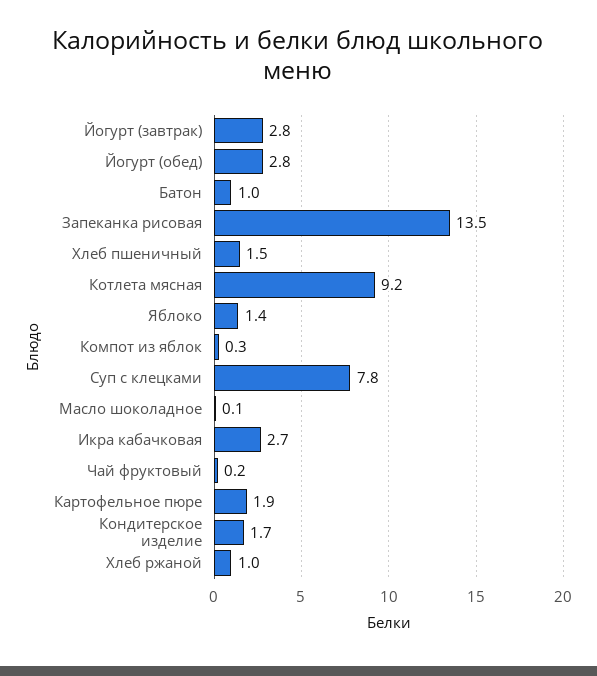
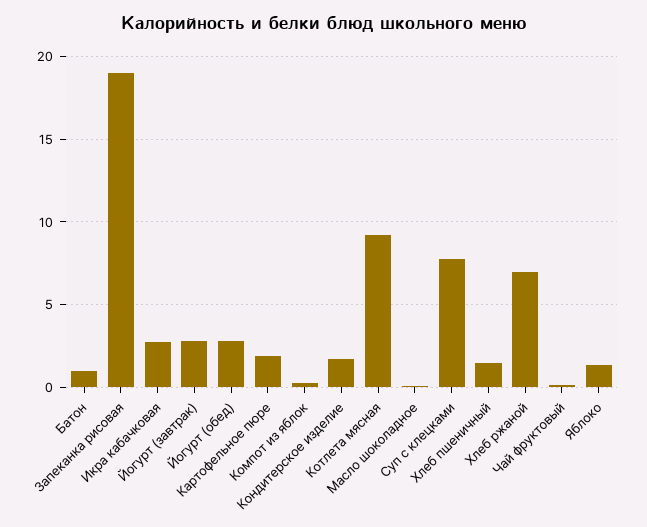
Запеканка рисовая: 13.5 -> 19
Хлеб ржаной: 1 -> 7

